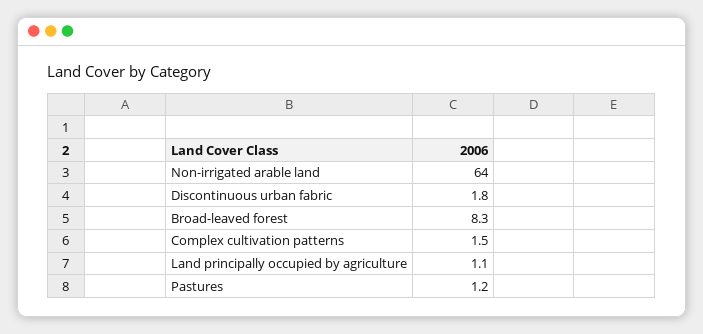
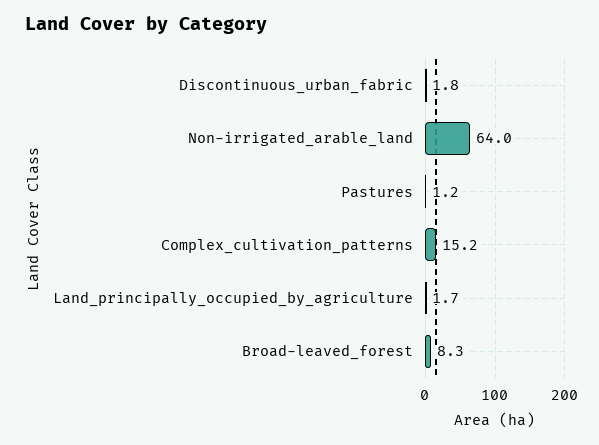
Complex cultivation patterns: 1.5 -> 15.2
Land principally occupied by agriculture: 1.1 -> 1.7

